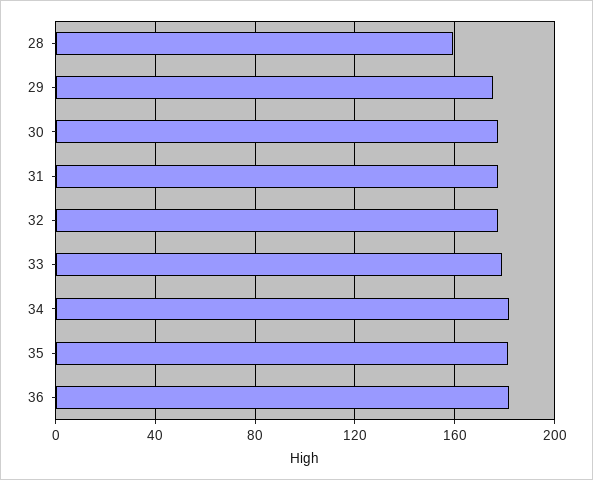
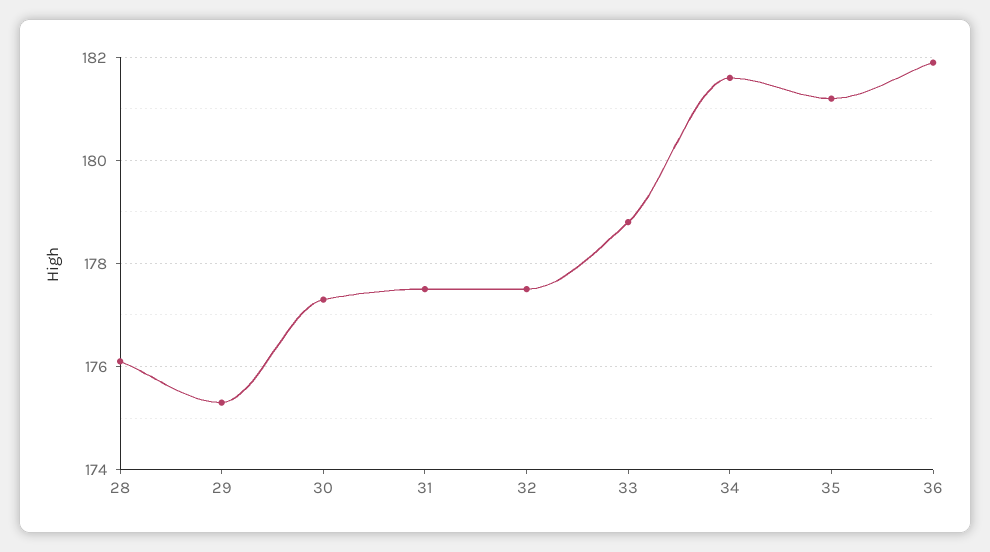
28: 160 -> 176

